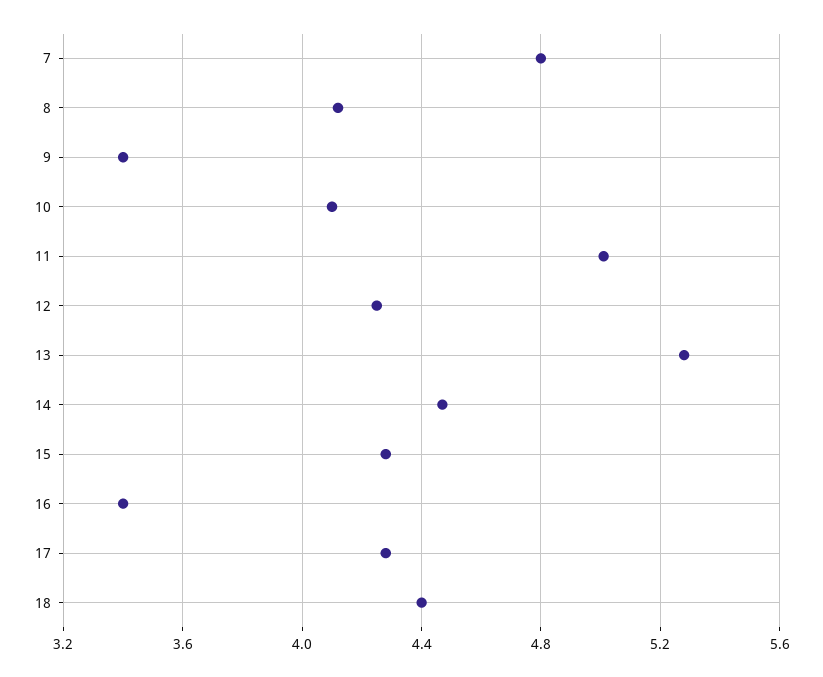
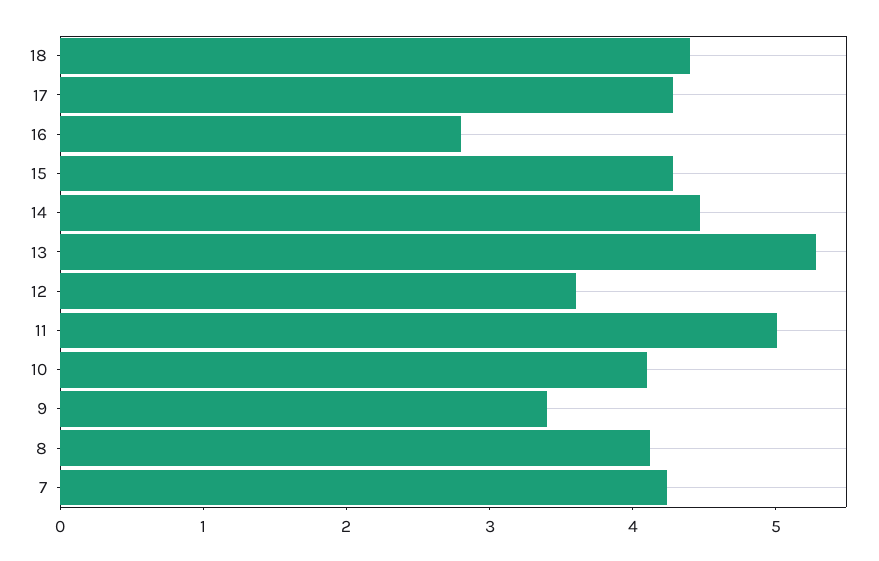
7: 4.8 -> 4.2
12: 4.25 -> 3.6
16: 3.4 -> 2.8

